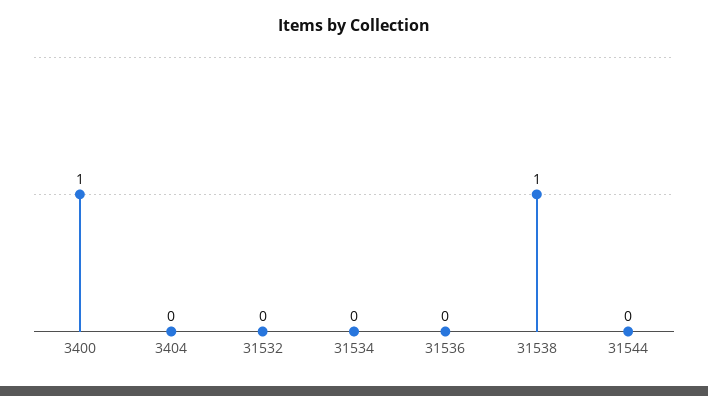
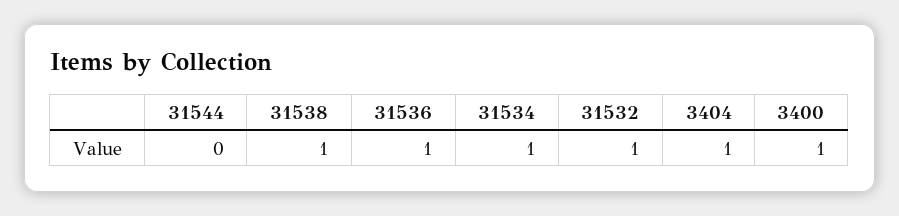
3404: 0 -> 1
31532: 0 -> 1
31534: 0 -> 1
31536: 0 -> 1

